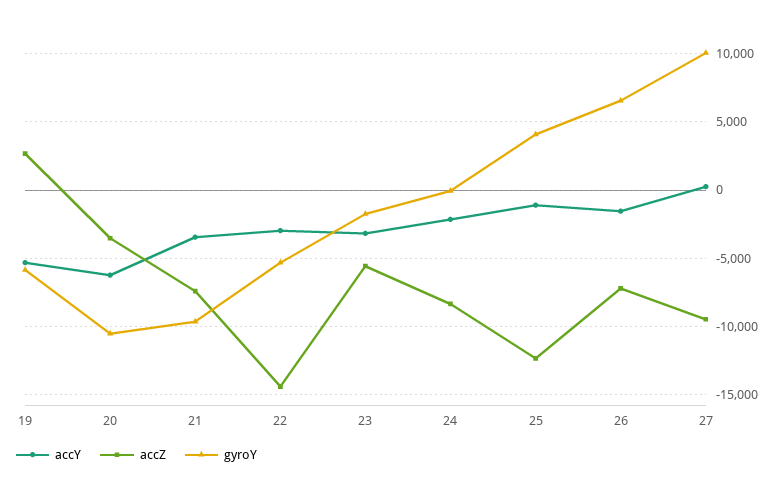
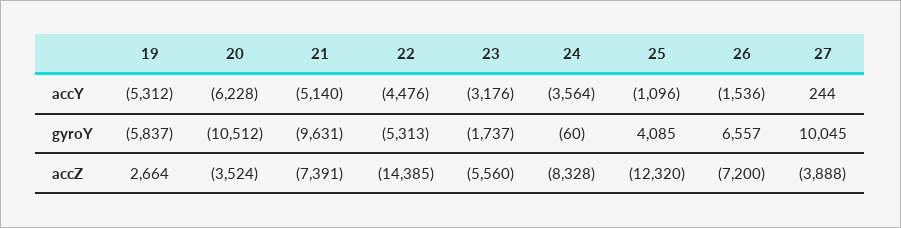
accY, 21: -3500 -> -5140
accY, 22: -3000 -> -4476
accY, 24: -2000 -> -3564
accZ, 27: -9500 -> -3888

